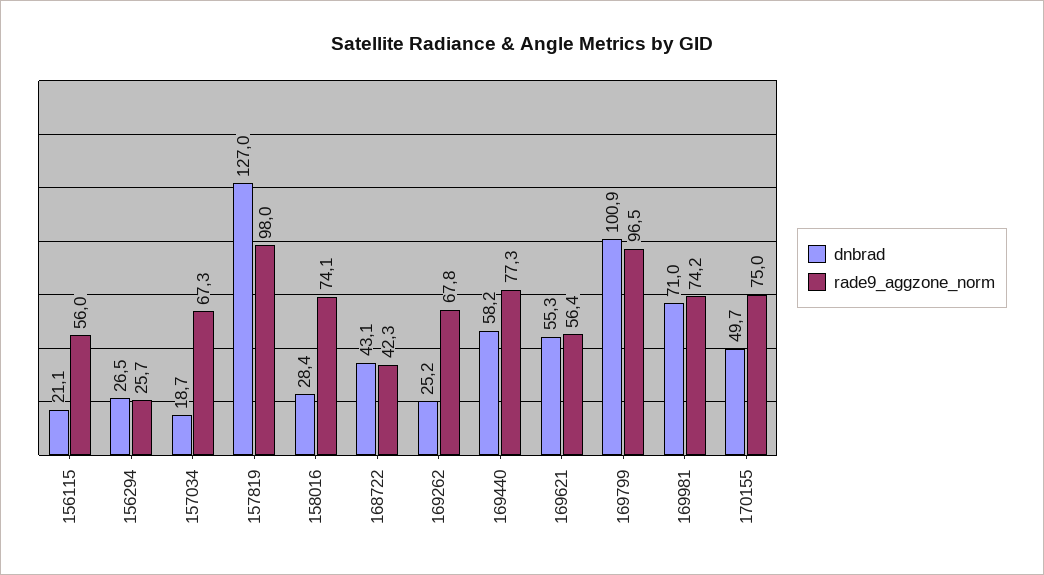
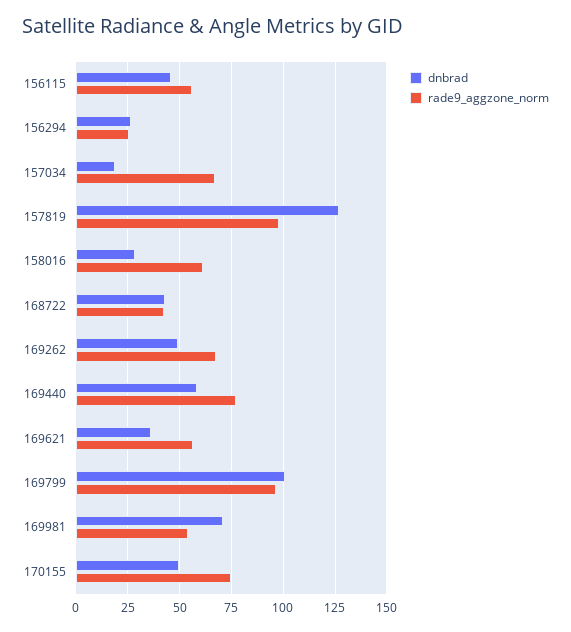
dnbrad, 156115: 21.1 -> 45
rade9_aggzone_norm, 158016: 74.1 -> 60
dnbrad, 169262: 25.2 -> 50
dnbrad, 169621: 55.3 -> 35
rade9_aggzone_norm, 169981: 74.2 -> 55

